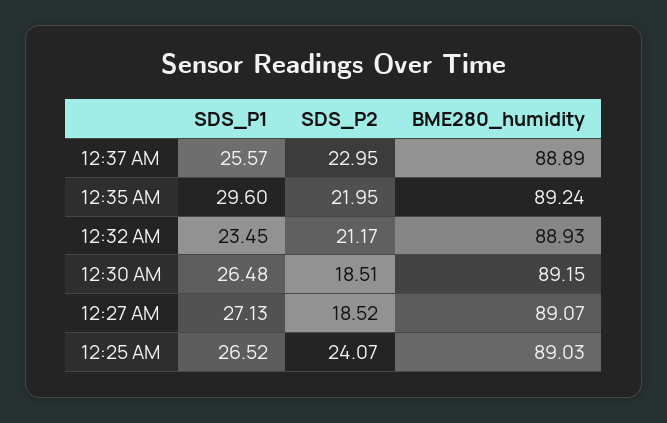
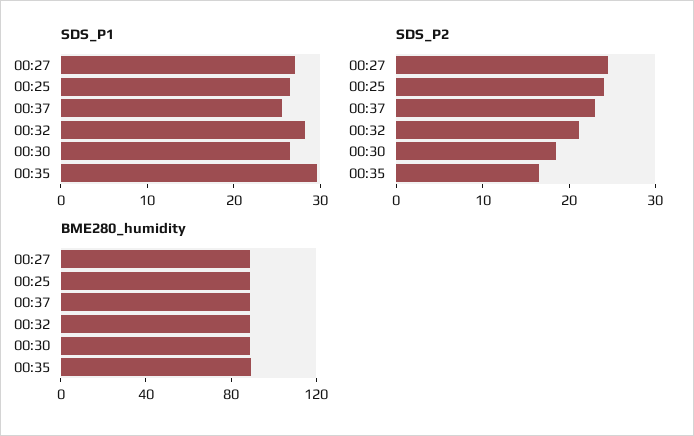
SDS_P2, 12:35 AM: 21.95 -> 16
SDS_P1, 12:32 AM: 23.45 -> 28
SDS_P2, 12:27 AM: 18.52 -> 24

